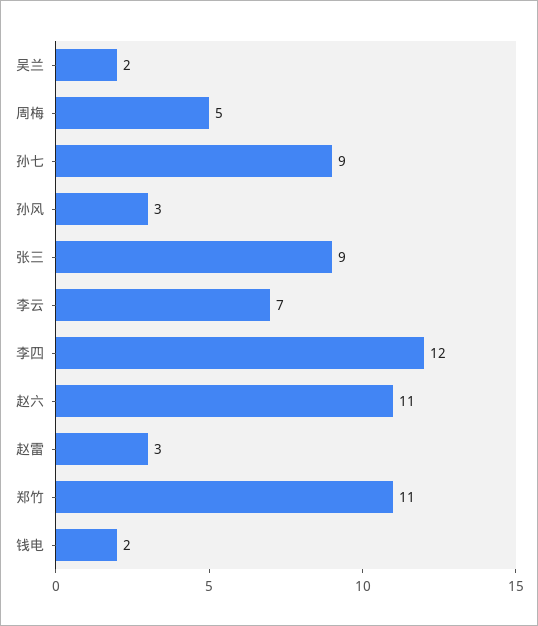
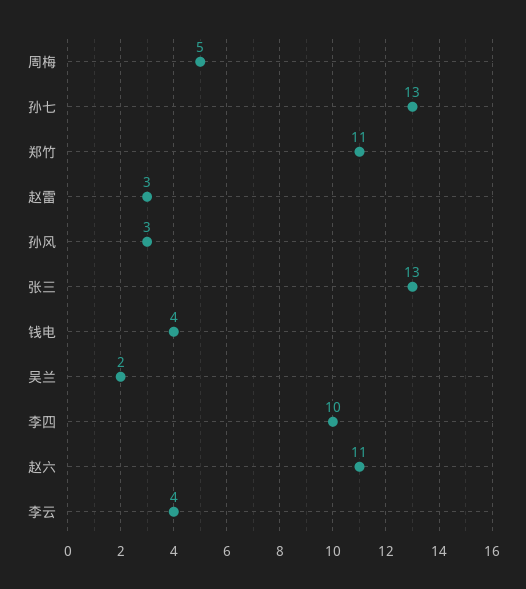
孙七: 9 -> 13
张三: 9 -> 13
李云: 7 -> 4
李四: 12 -> 10
钱电: 2 -> 4

